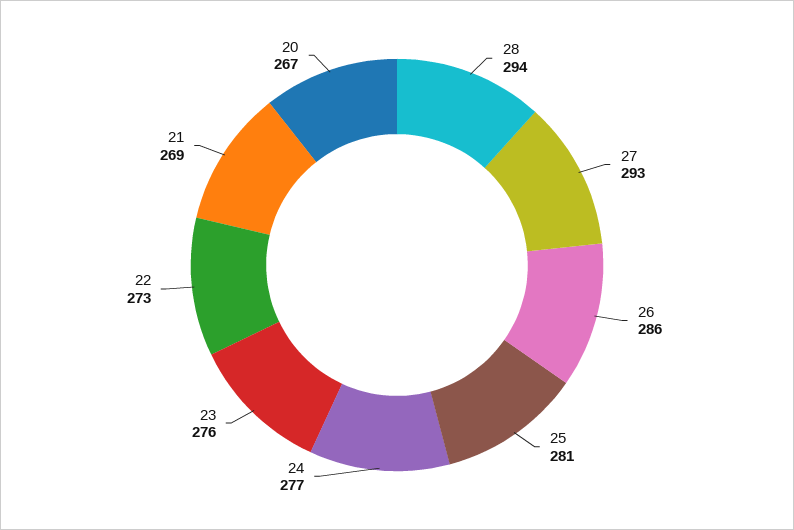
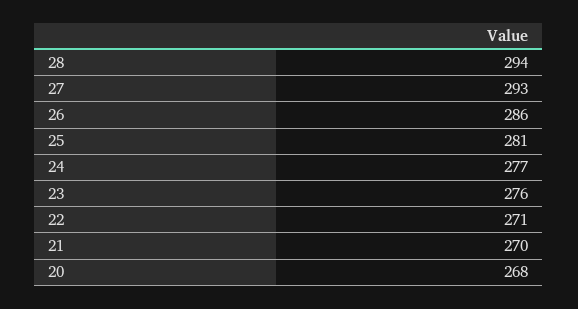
22: 273 -> 271
21: 269 -> 270
20: 267 -> 268

